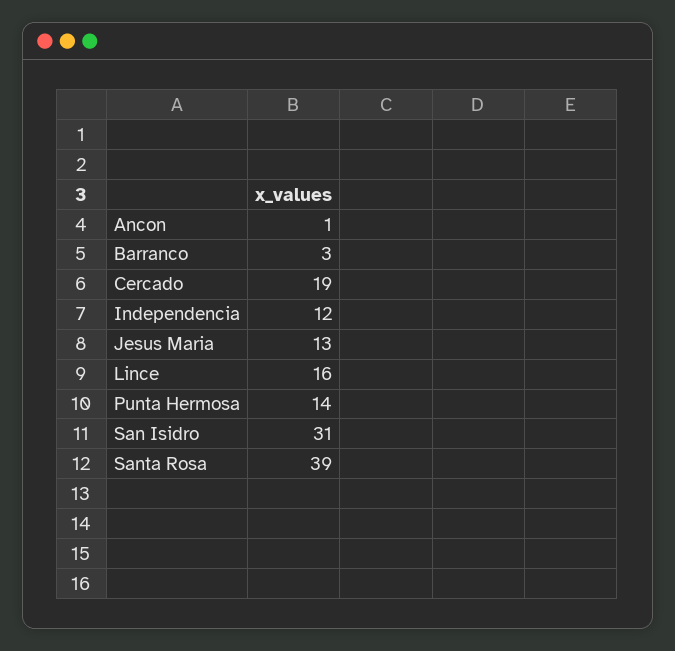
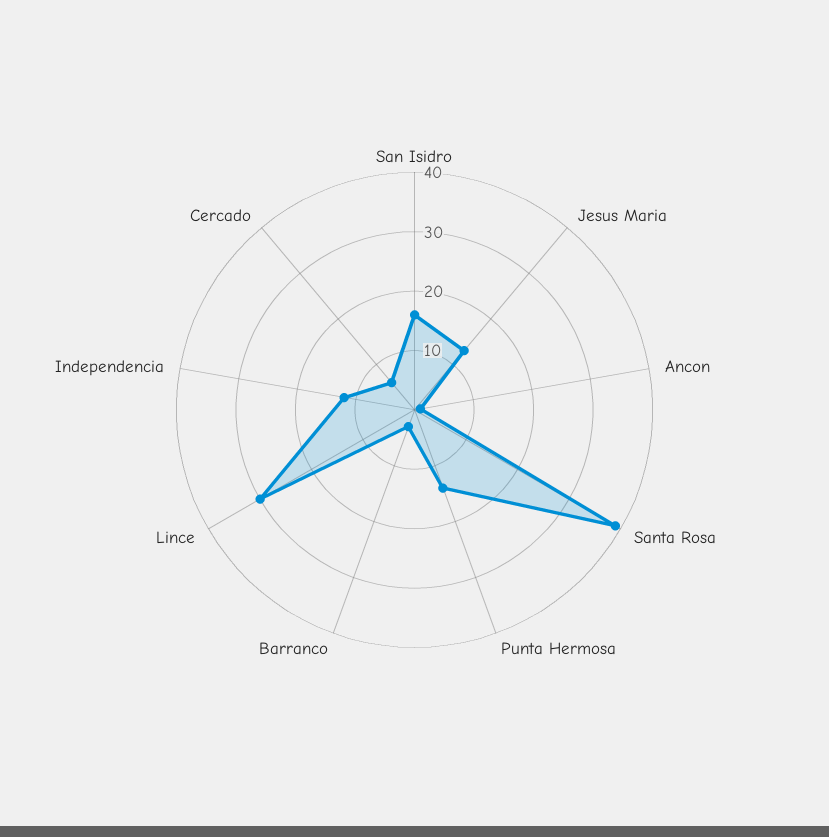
Cercado: 19 -> 5
Lince: 16 -> 30
San Isidro: 31 -> 15

